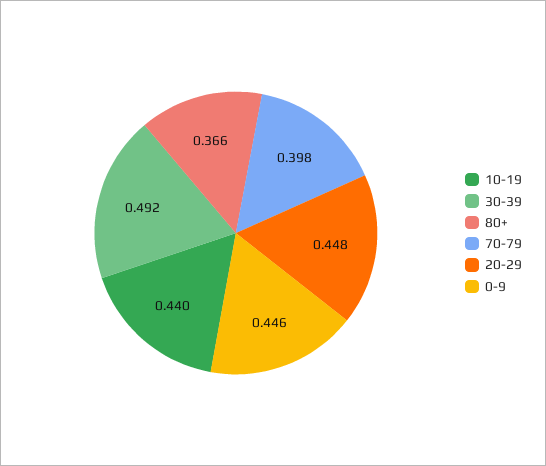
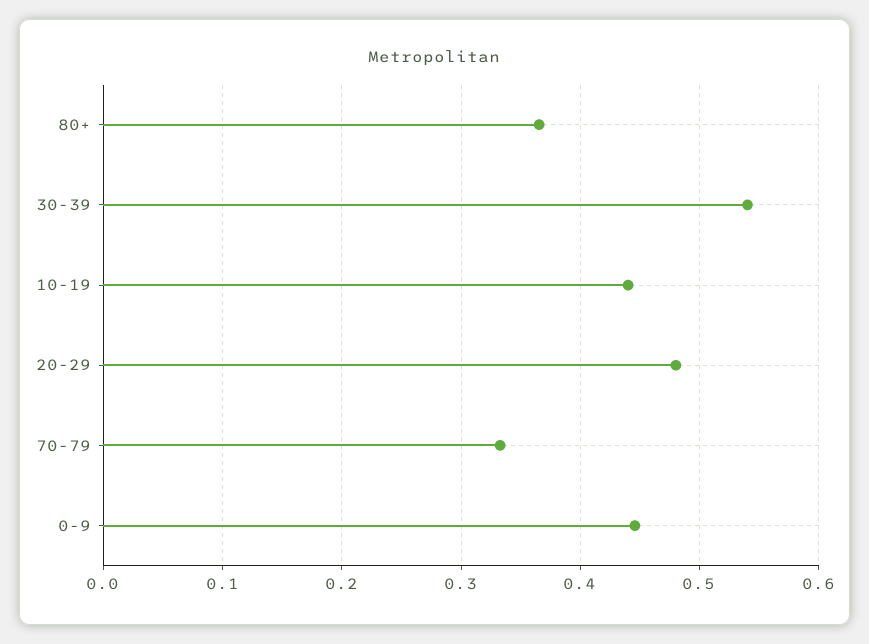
30-39: 0.492 -> 0.54
70-79: 0.398 -> 0.33
20-29: 0.448 -> 0.48

